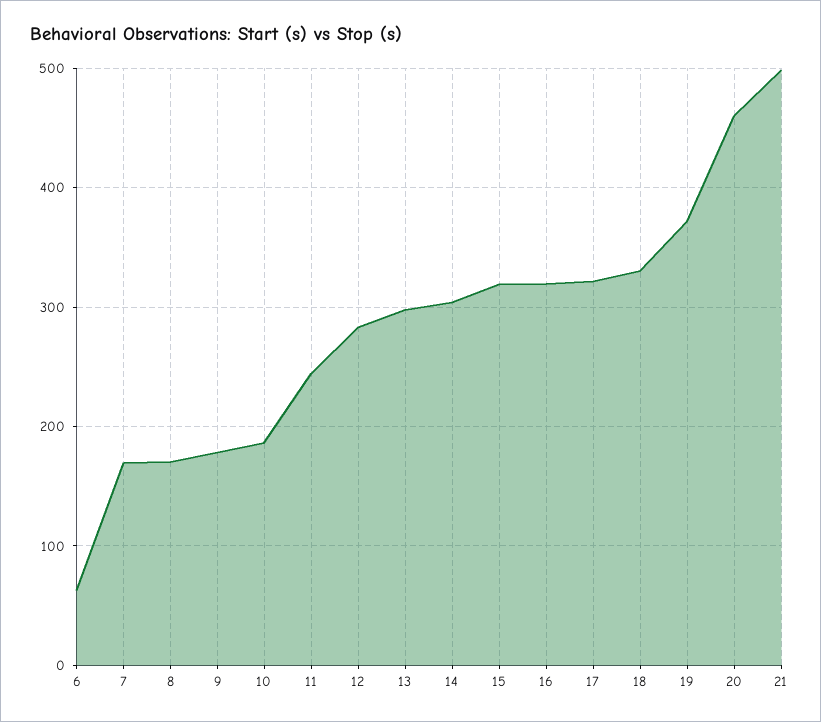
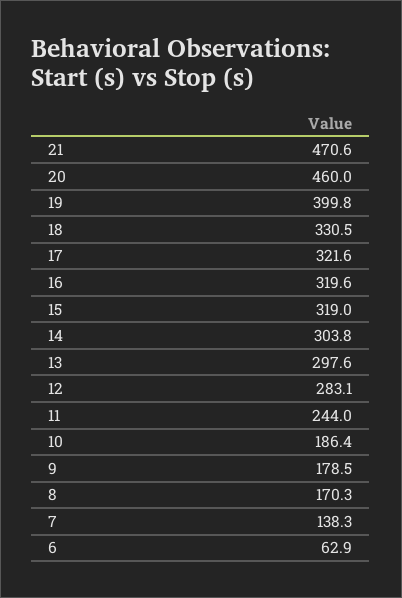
7: 170 -> 138.3
19: 370 -> 399.8
21: 500 -> 470.6

